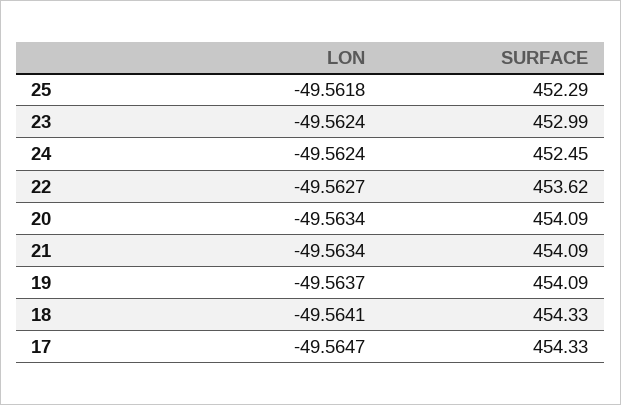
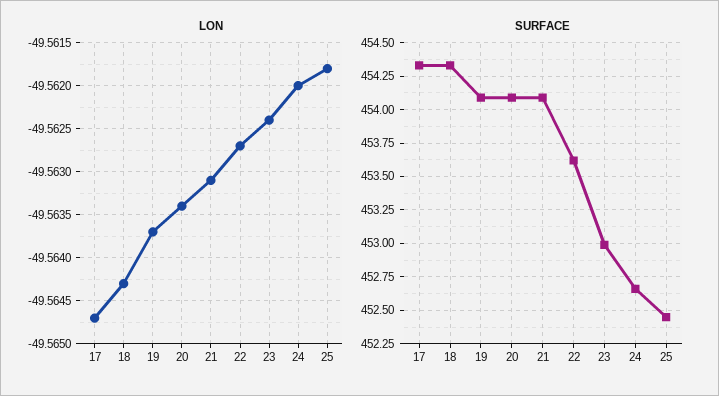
SURFACE, 25: 452.29 -> 452.45
LON, 24: -49.5624 -> -49.562
SURFACE, 24: 452.45 -> 452.65
LON, 21: -49.5634 -> -49.5631
LON, 18: -49.5641 -> -49.5643

